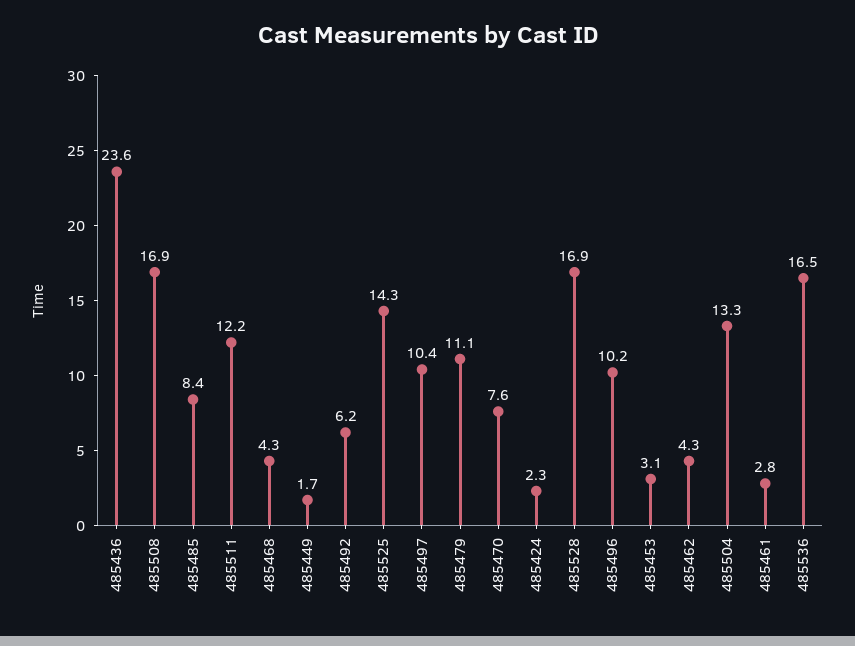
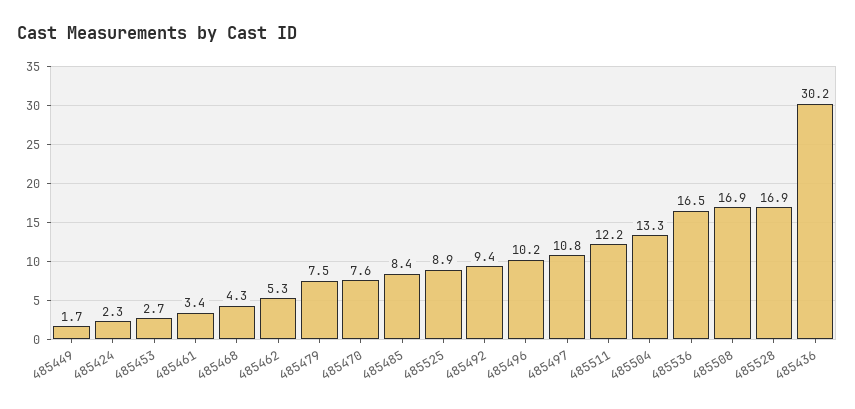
485436: 23.6 -> 30.2
485492: 6.2 -> 9.4
485525: 14.3 -> 8.9
485497: 10.4 -> 10.8
485479: 11.1 -> 7.5
485453: 3.1 -> 2.7
485462: 4.3 -> 5.3
485461: 2.8 -> 3.4

